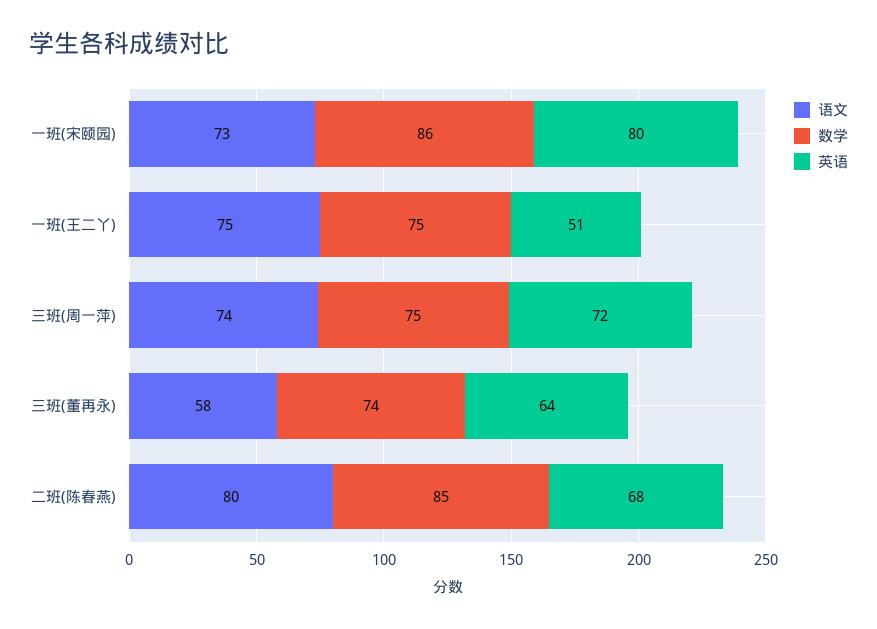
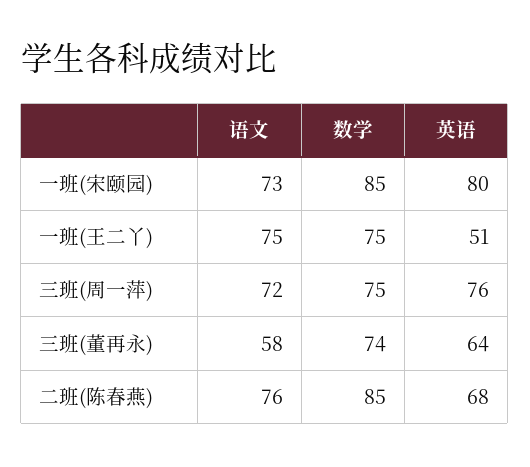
数学, 一班(宋颐园): 86 -> 85
语文, 三班(周一萍): 74 -> 72
英语, 三班(周一萍): 72 -> 76
语文, 二班(陈春燕): 80 -> 76

